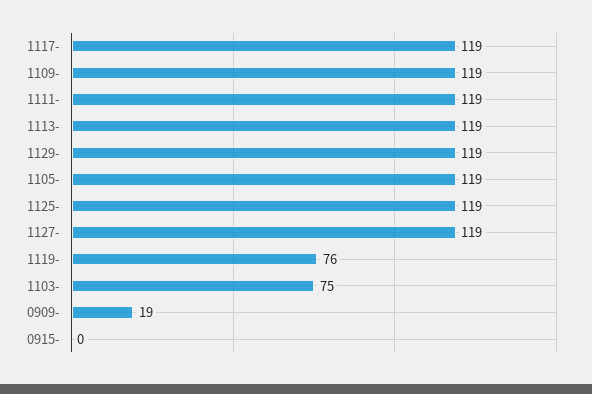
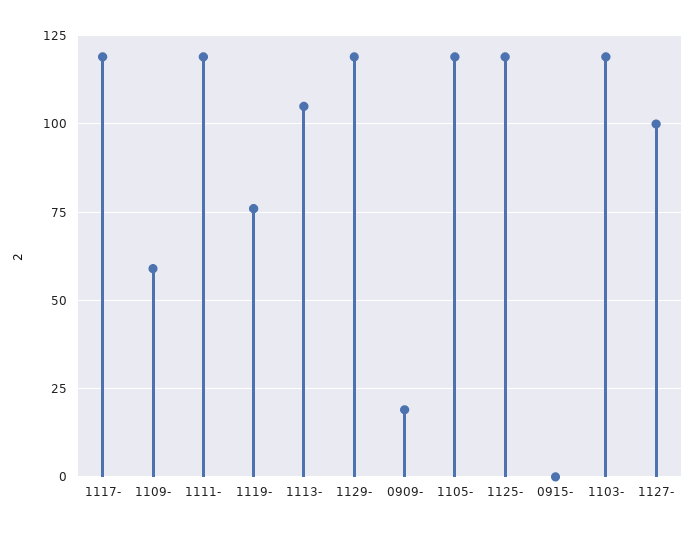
1109-: 119 -> 60
1113-: 119 -> 105
1127-: 119 -> 100
1103-: 75 -> 120

